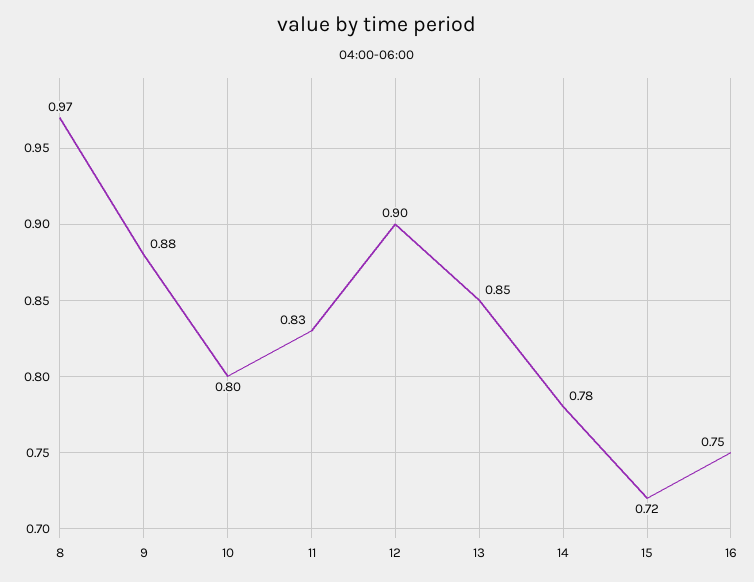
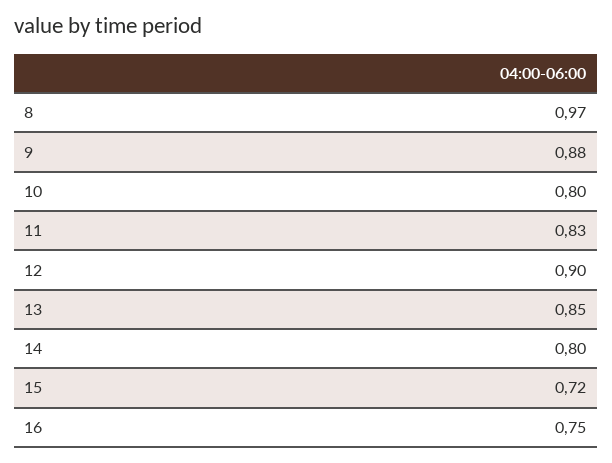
14: 0.78 -> 0.8

